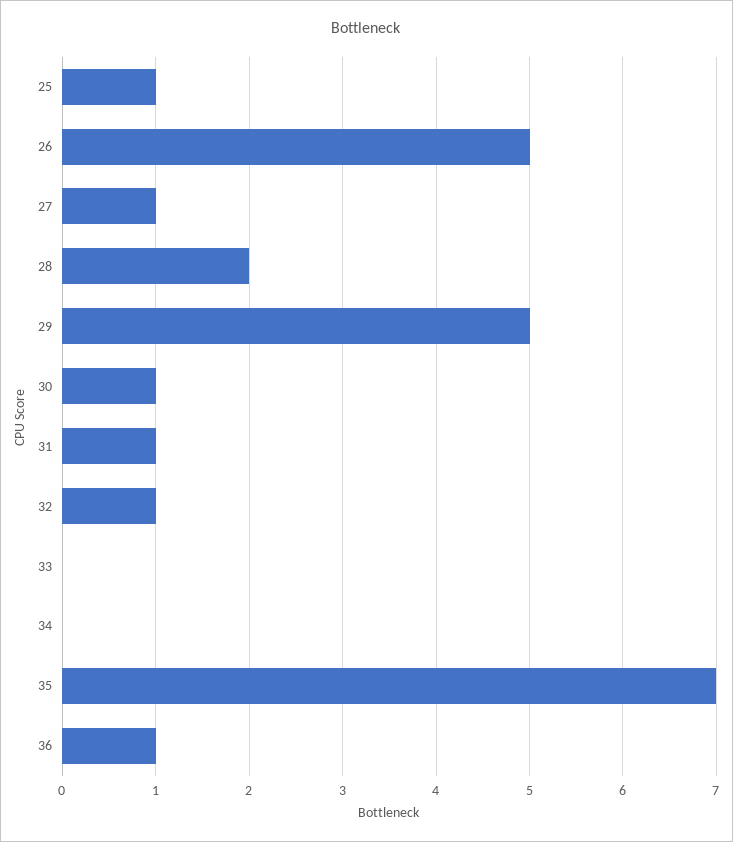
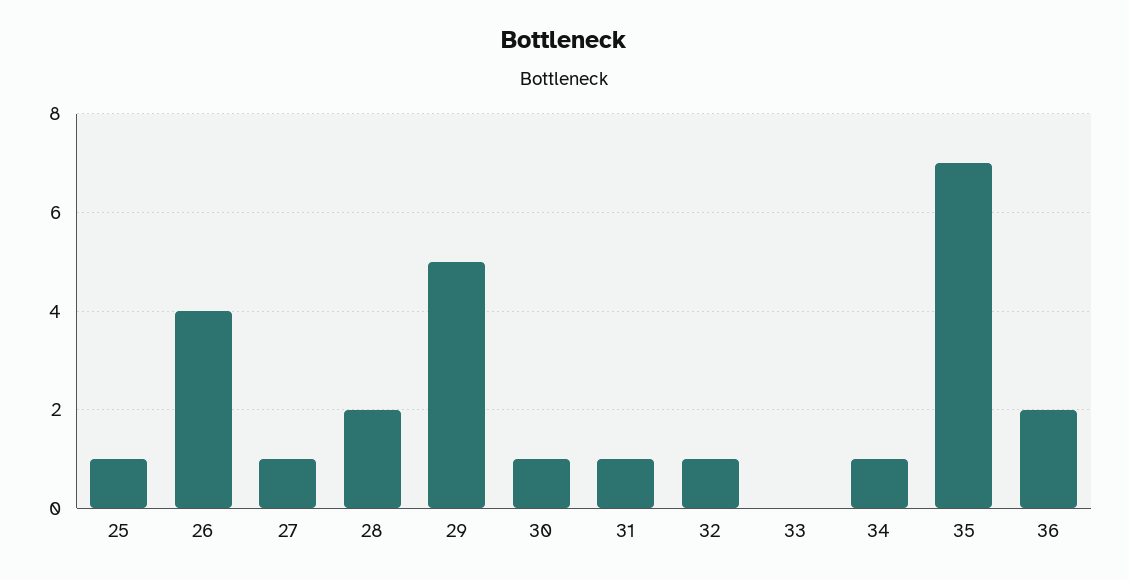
26: 5 -> 4
34: 0 -> 1
36: 1 -> 2

